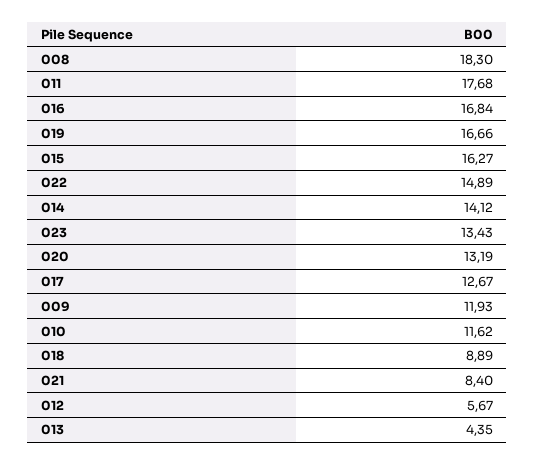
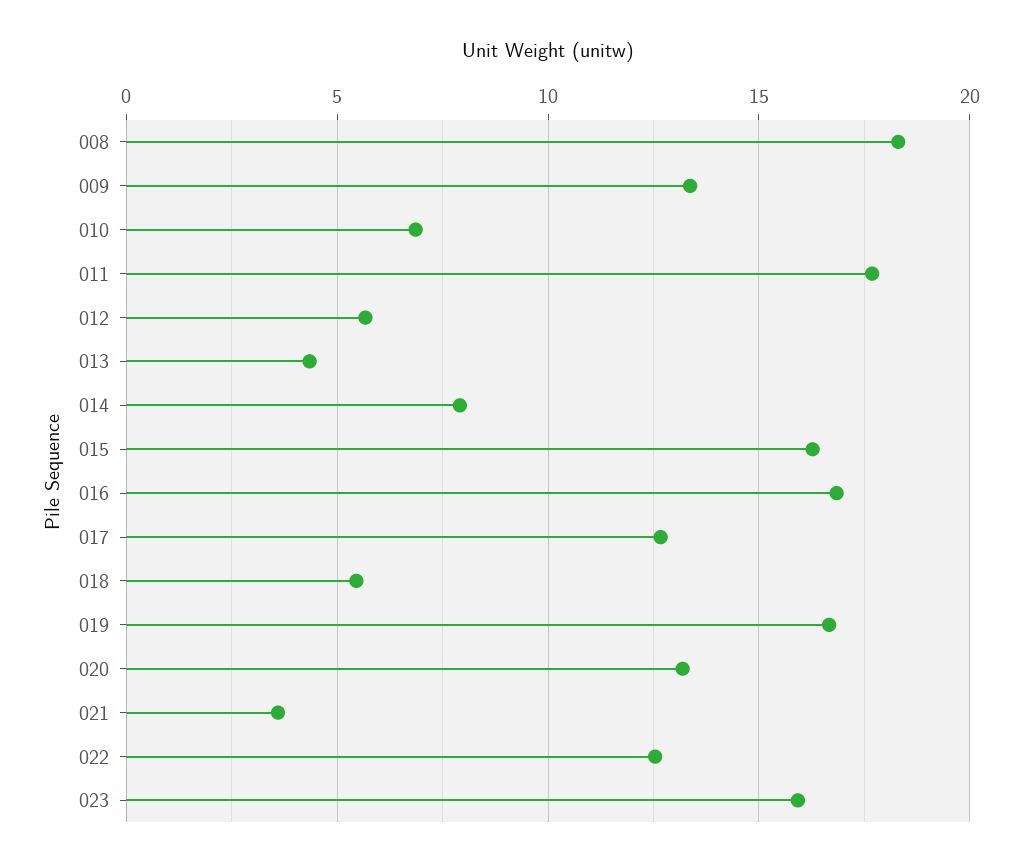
022: 14.89 -> 12.5
014: 14.12 -> 8
023: 13.43 -> 16
009: 11.93 -> 13.5
010: 11.62 -> 7
018: 8.89 -> 5.5
021: 8.4 -> 3.5

